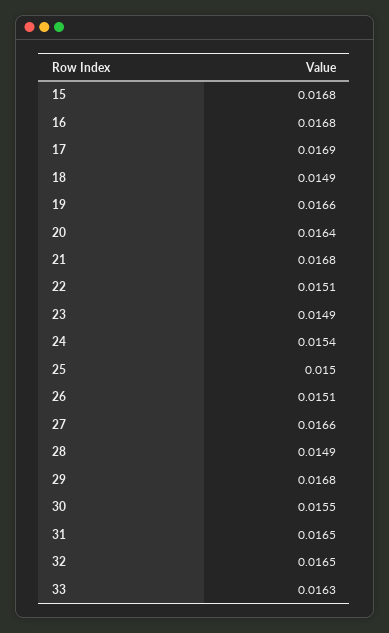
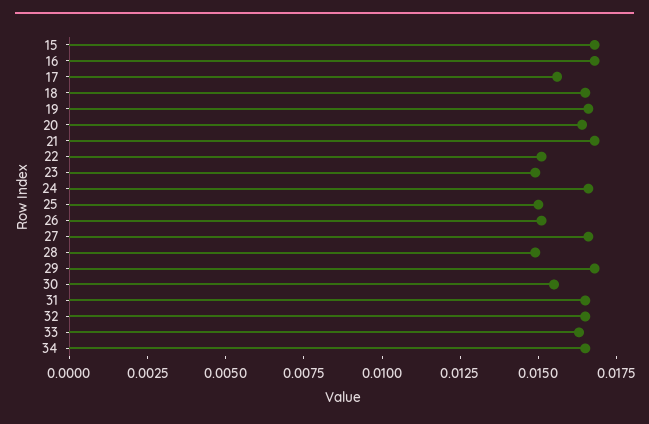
17: 0.0169 -> 0.0155
18: 0.0149 -> 0.0165
24: 0.0154 -> 0.0165
34: none -> 0.0165

